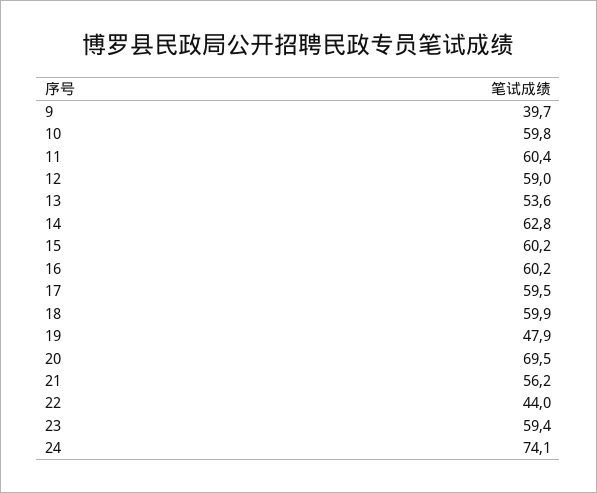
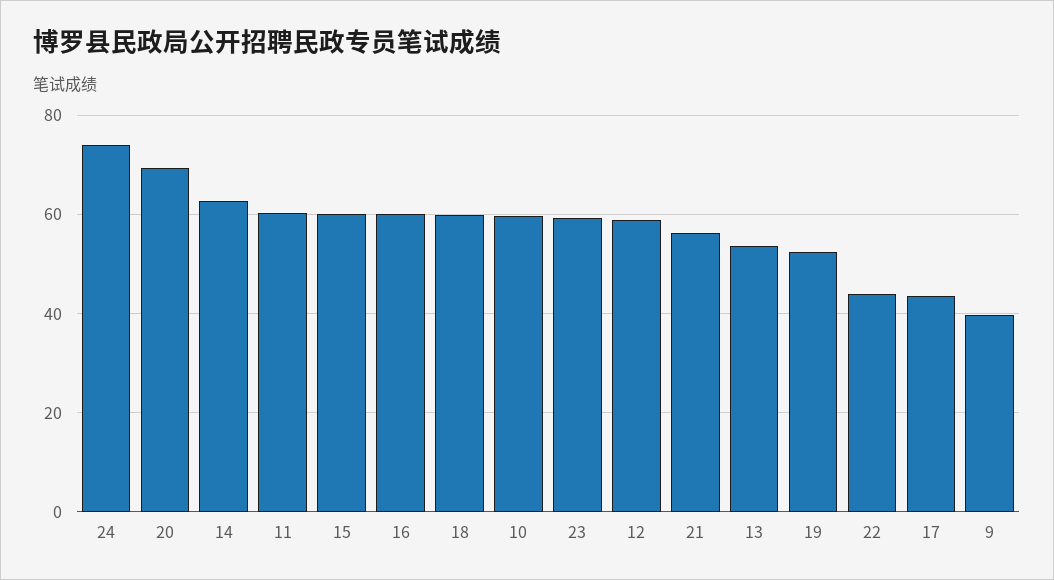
17: 59.5 -> 44
19: 47.9 -> 52

